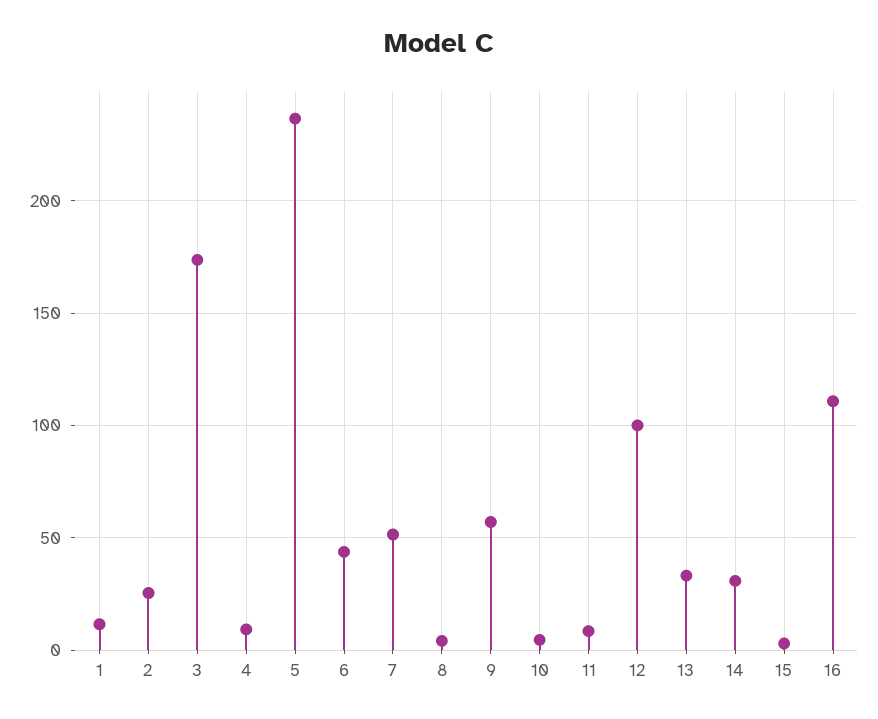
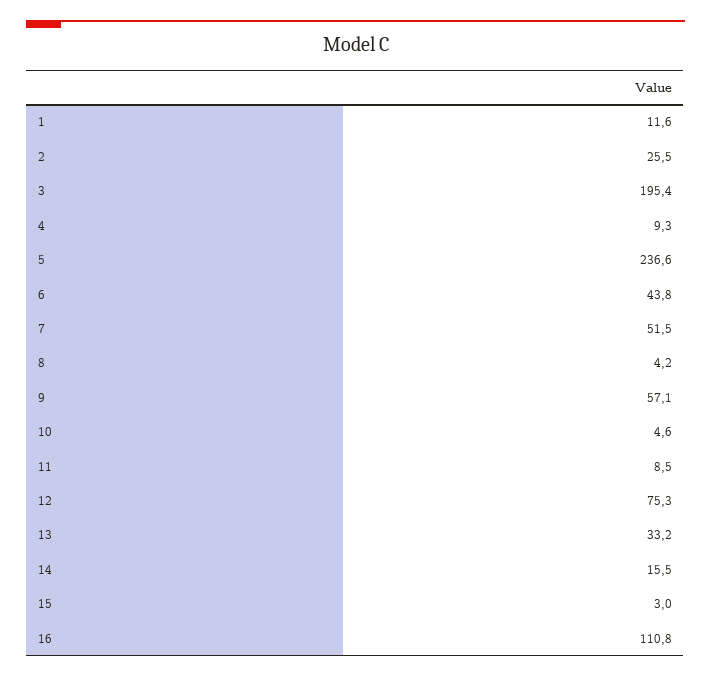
3: 175 -> 195.4
12: 100 -> 75.3
14: 30 -> 15.5

